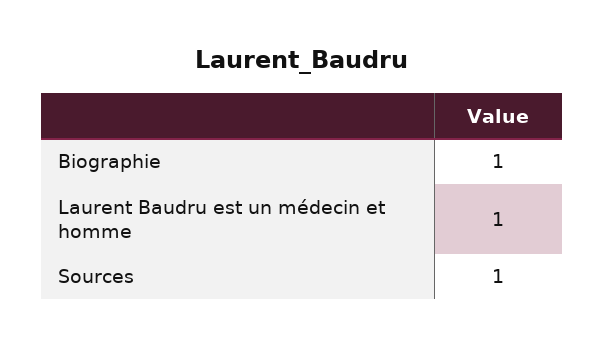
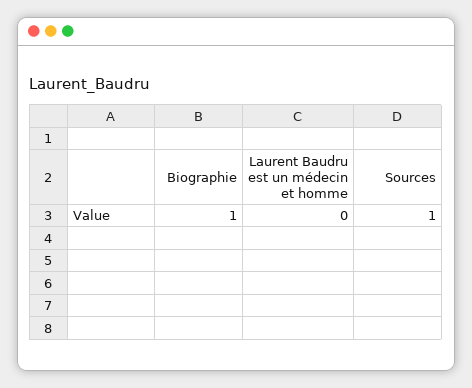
Laurent Baudru est un médecin et homme: 1 -> 0

